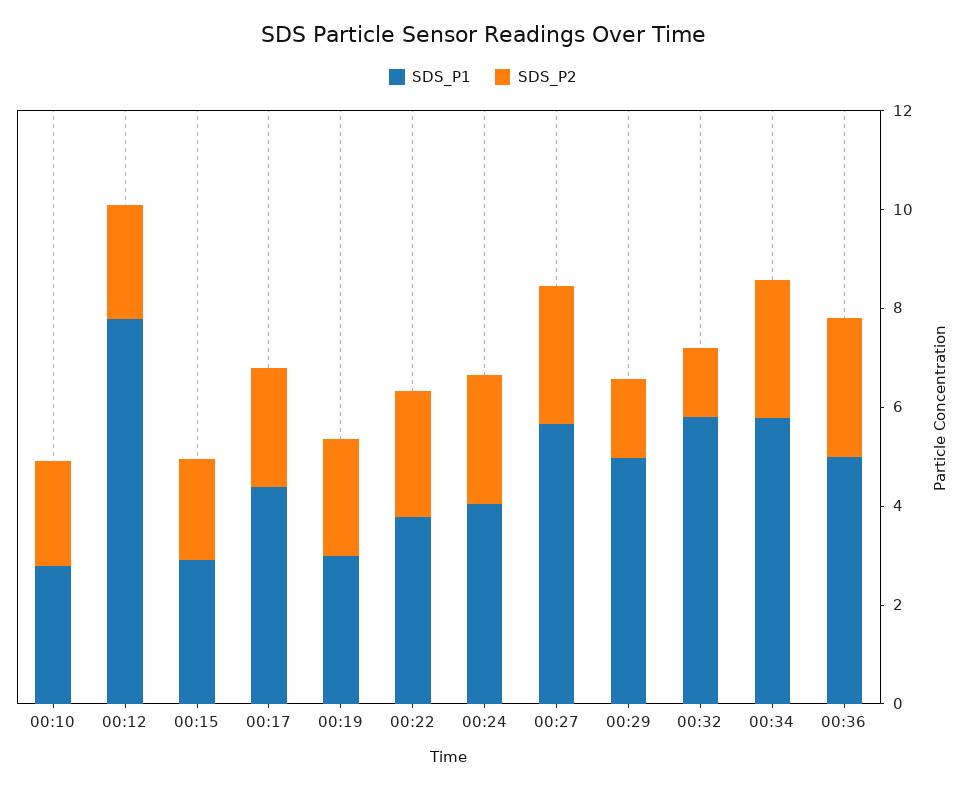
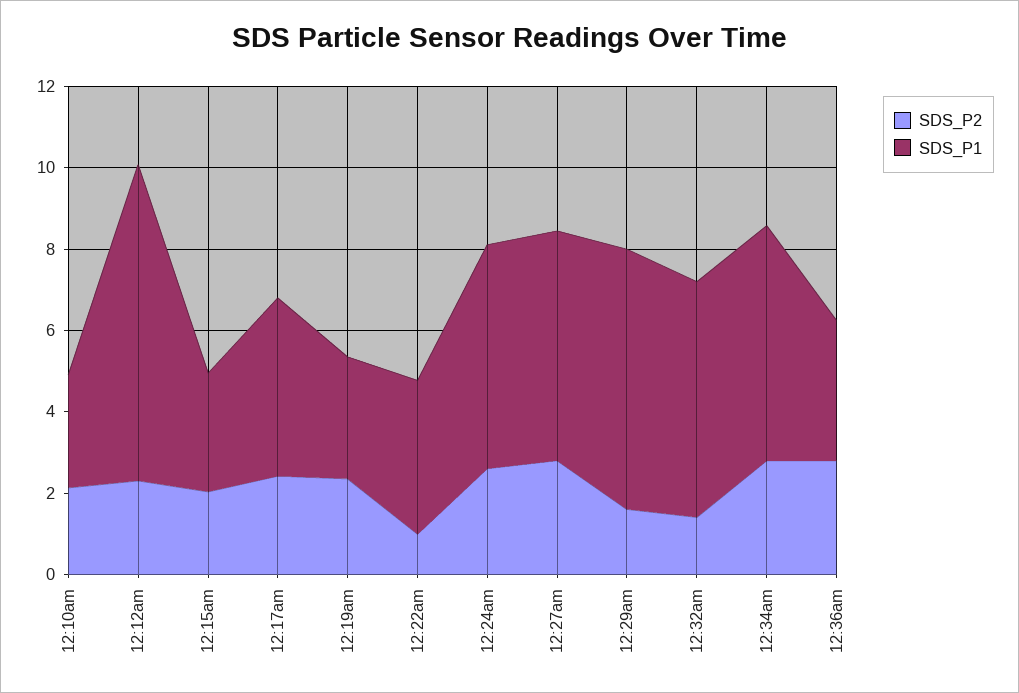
SDS_P2, 00:22: 2.5 -> 1
SDS_P1, 00:24: 4 -> 5.5
SDS_P1, 00:29: 5 -> 6.5
SDS_P1, 00:36: 5 -> 3.5

